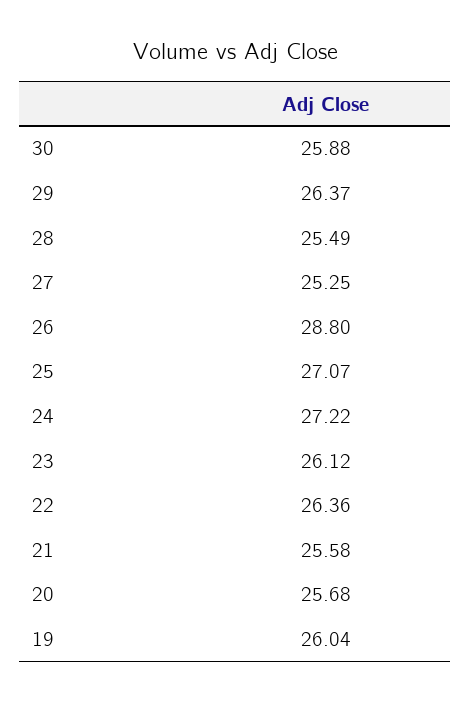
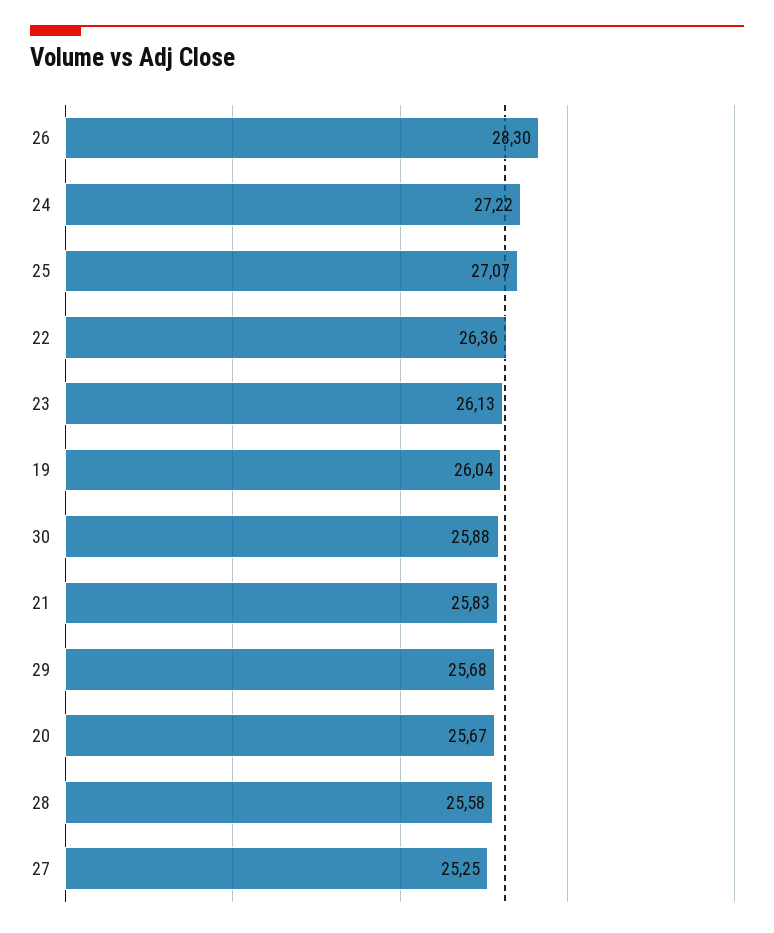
29: 26.37 -> 25.68
28: 25.49 -> 25.58
26: 28.8 -> 28.3
23: 26.12 -> 26.13
21: 25.58 -> 25.83
20: 25.68 -> 25.67

